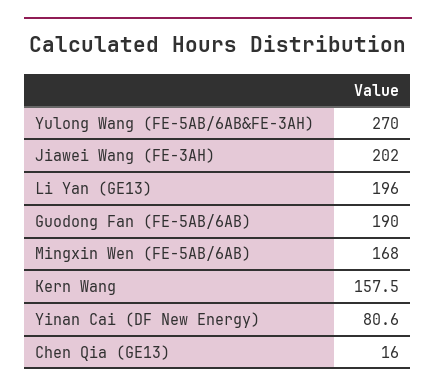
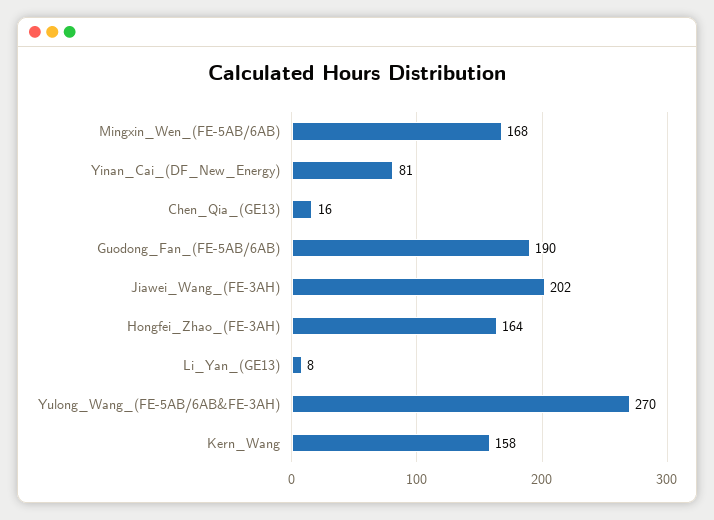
Li Yan (GE13): 196 -> 8
Hongfei_Zhao_(FE-3AH): none -> 164

